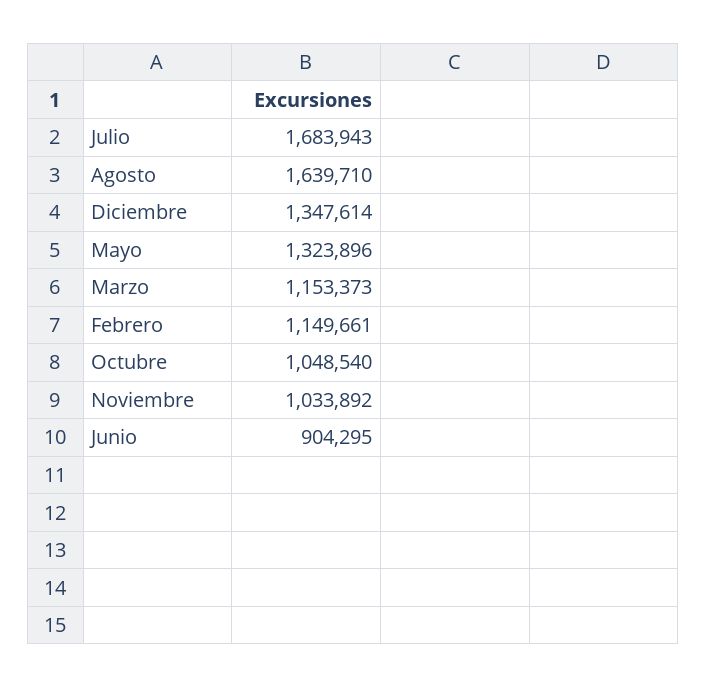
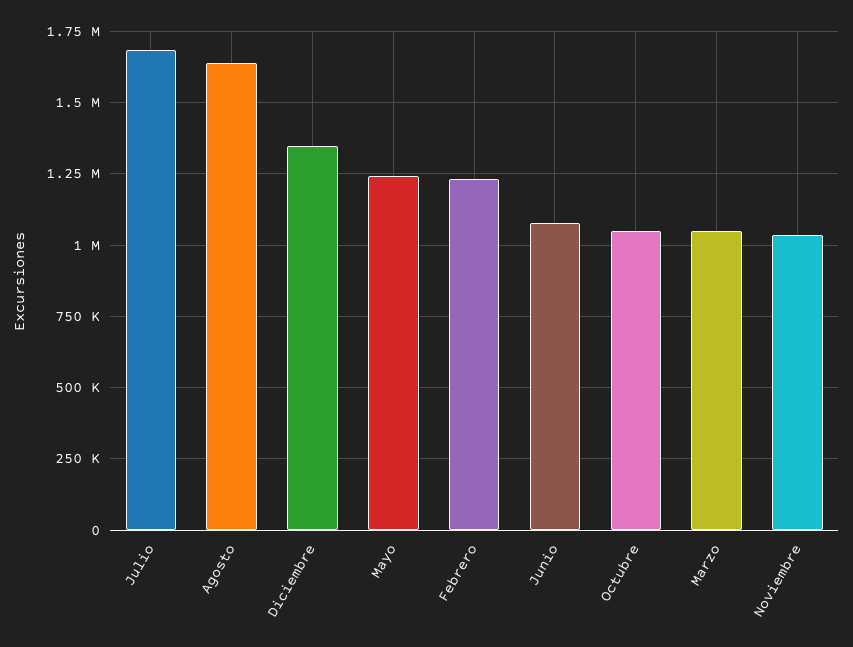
Mayo: 1323896 -> 1250000
Marzo: 1153373 -> 1050000
Febrero: 1149661 -> 1225000
Junio: 904295 -> 1075000

